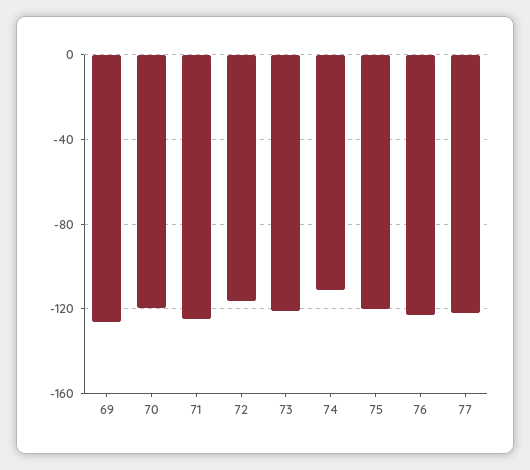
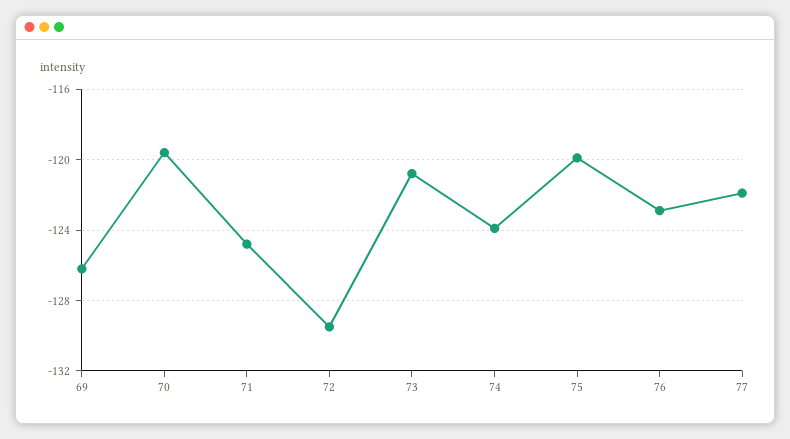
72: -115 -> -129.5
74: -110 -> -124

